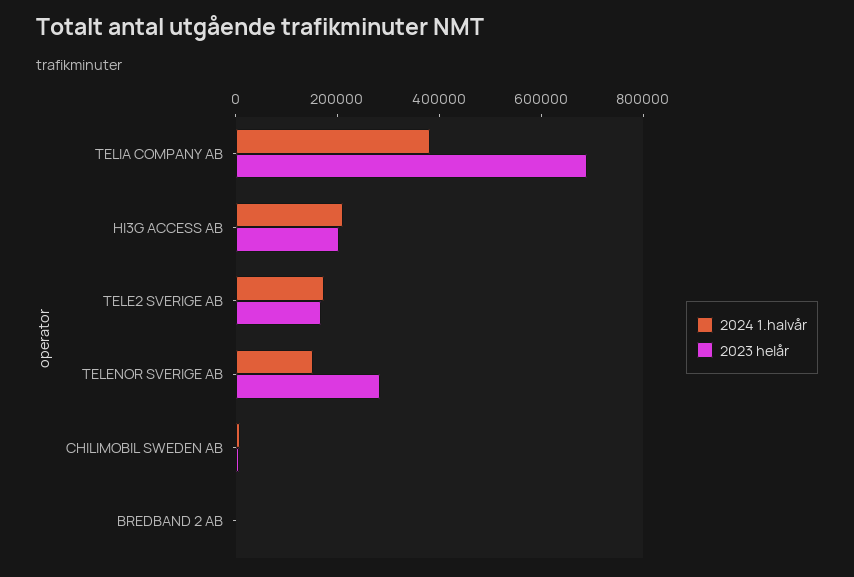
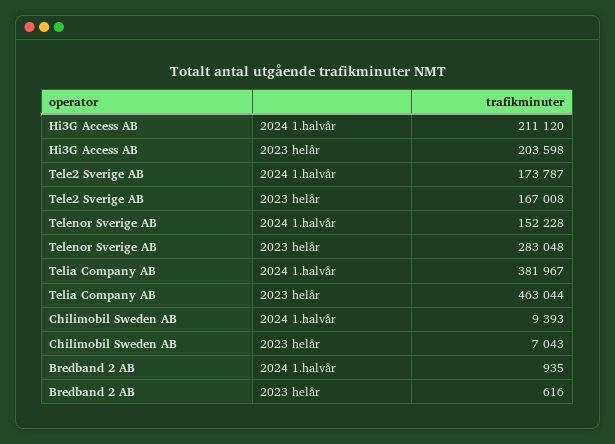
2023 helår, TELIA COMPANY AB: 700000 -> 463044

